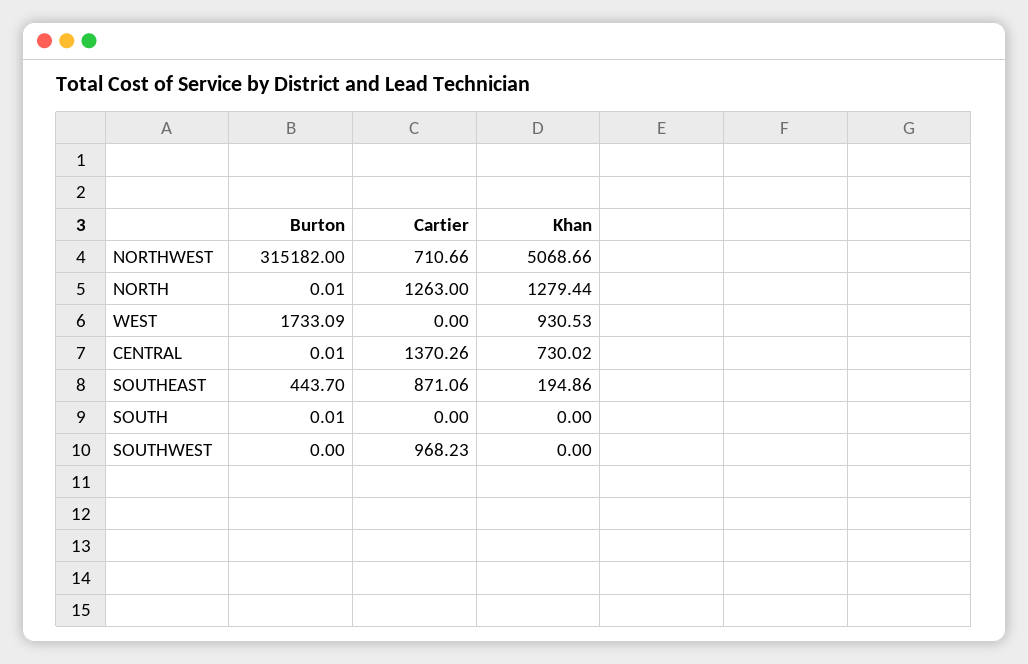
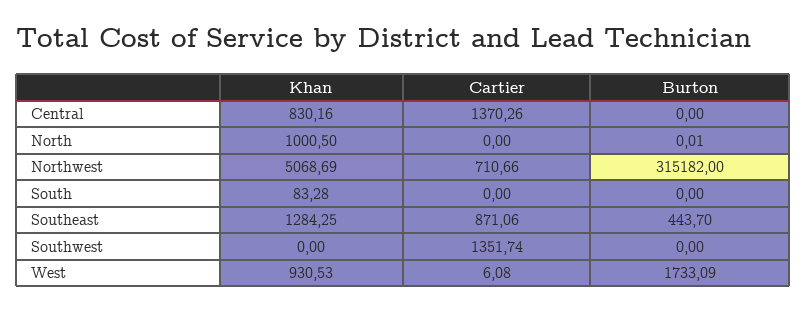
Khan, NORTHWEST: 5068.66 -> 5068.69
Cartier, NORTH: 1263 -> 0
Khan, NORTH: 1279.44 -> 1000.5
Cartier, WEST: 0 -> 6.08
Burton, CENTRAL: 0.01 -> 0
Khan, CENTRAL: 730.02 -> 830.16
Khan, SOUTHEAST: 194.86 -> 1284.25
Burton, SOUTH: 0.01 -> 0
Khan, SOUTH: 0 -> 83.28
Cartier, SOUTHWEST: 968.23 -> 1351.74

